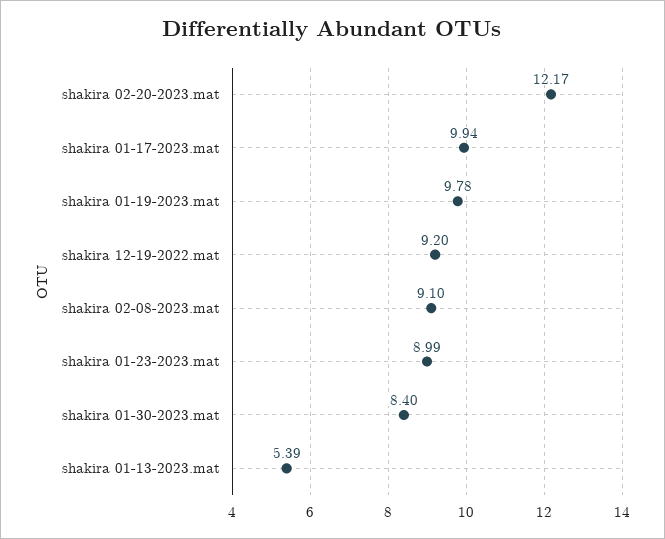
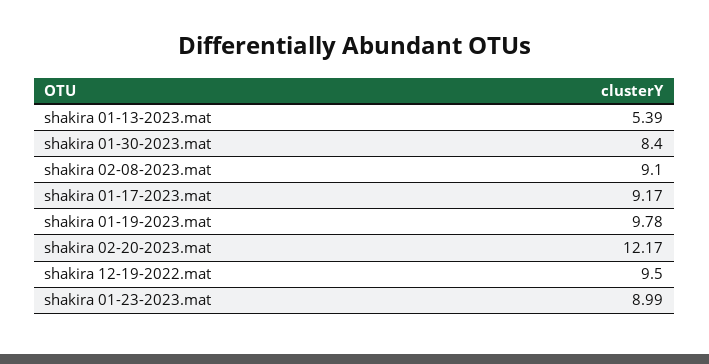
shakira 01-17-2023.mat: 9.94 -> 9.17
shakira 12-19-2022.mat: 9.2 -> 9.5

